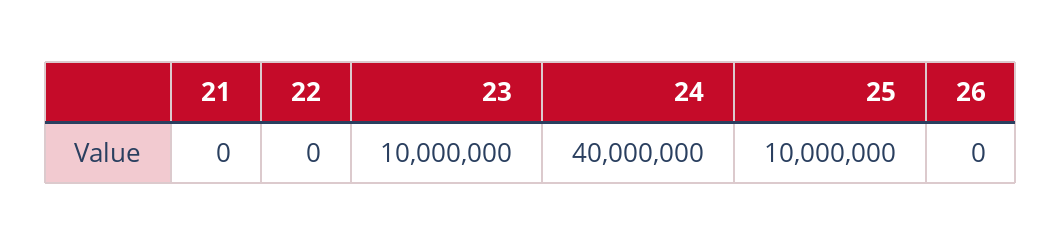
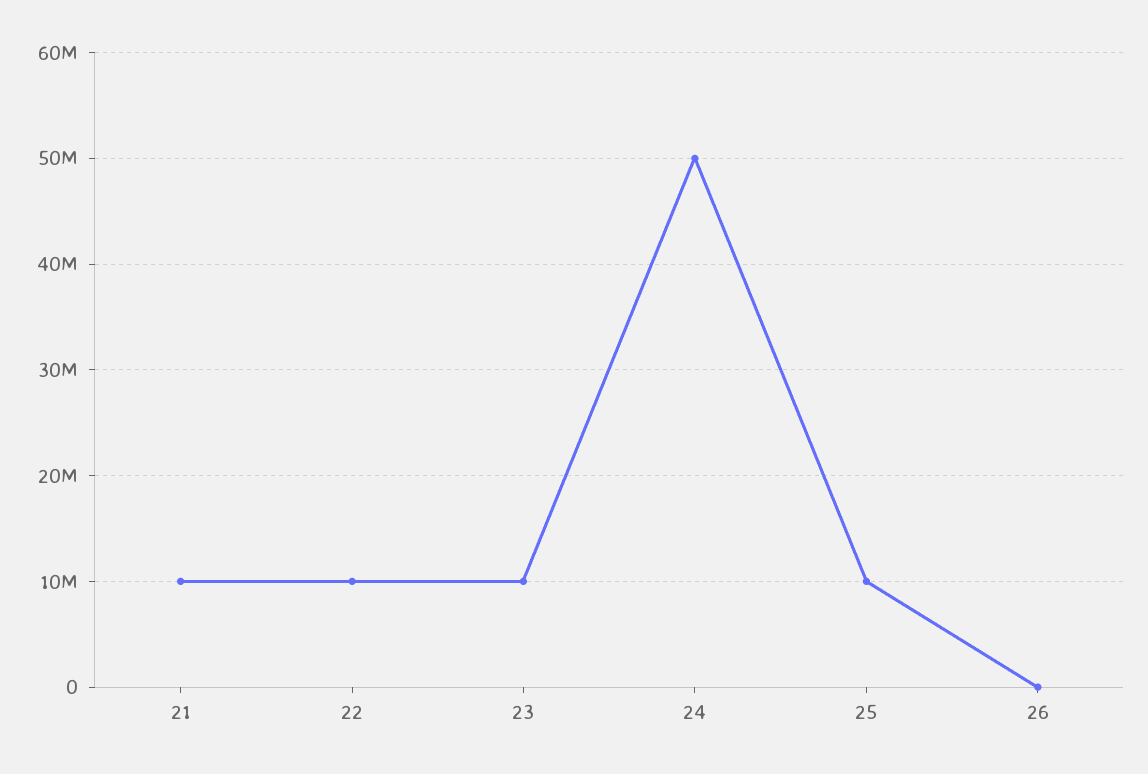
21: 0 -> 10000000
22: 0 -> 10000000
24: 40000000 -> 50000000

